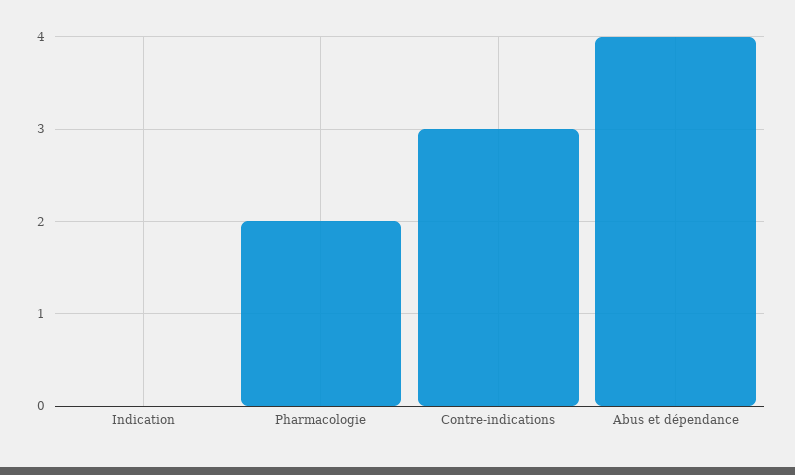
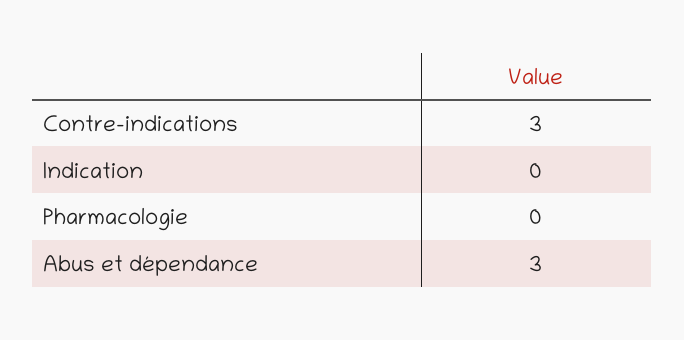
Pharmacologie: 2 -> 0
Abus et dépendance: 4 -> 3

